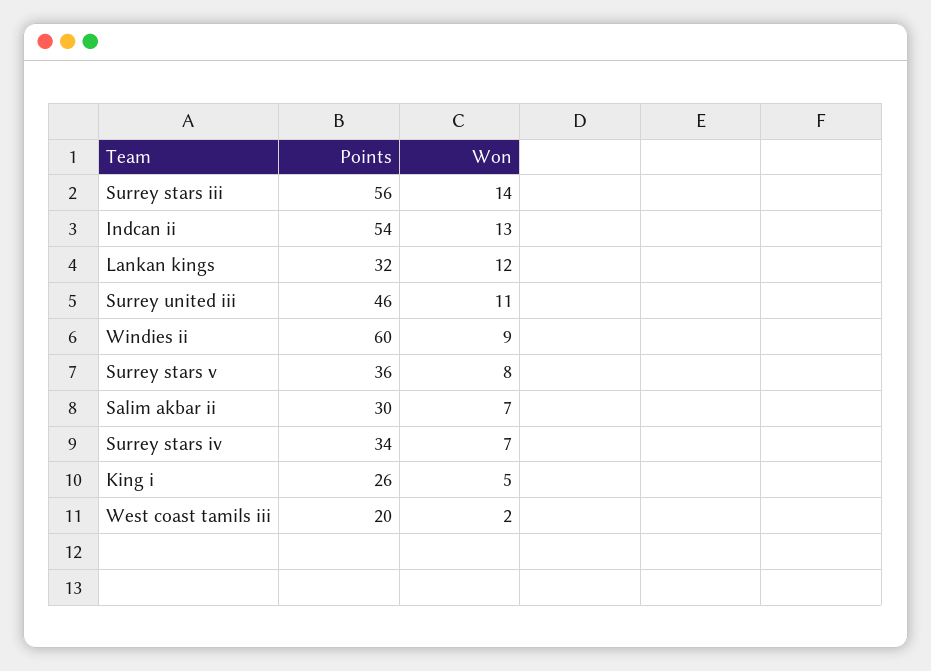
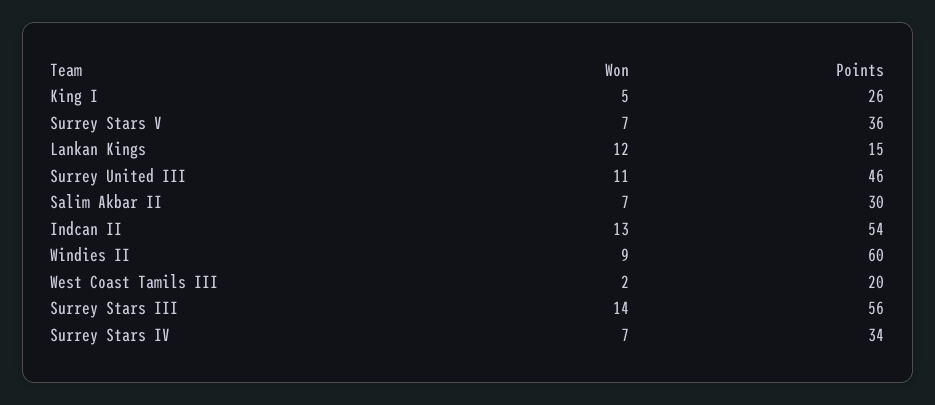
Points, Lankan kings: 32 -> 15
Won, Surrey stars v: 8 -> 7

